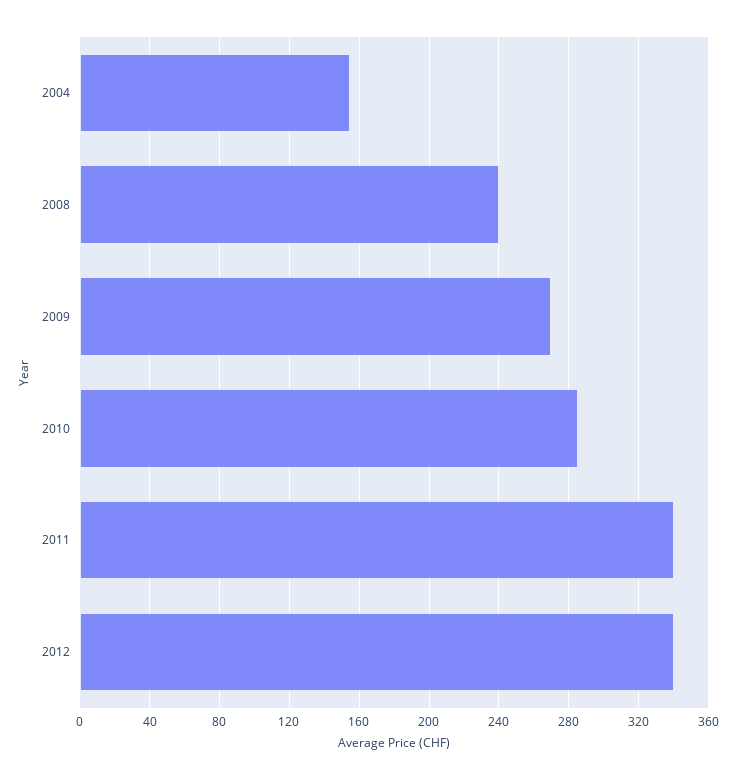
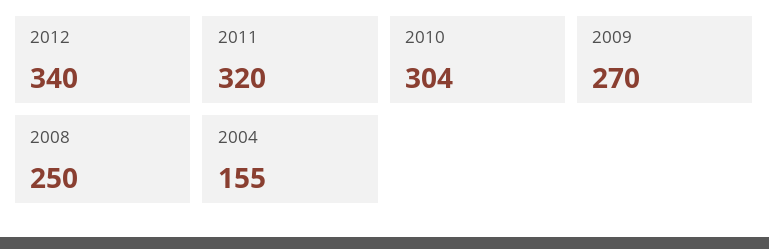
2008: 240 -> 250
2010: 285 -> 304
2011: 340 -> 320

